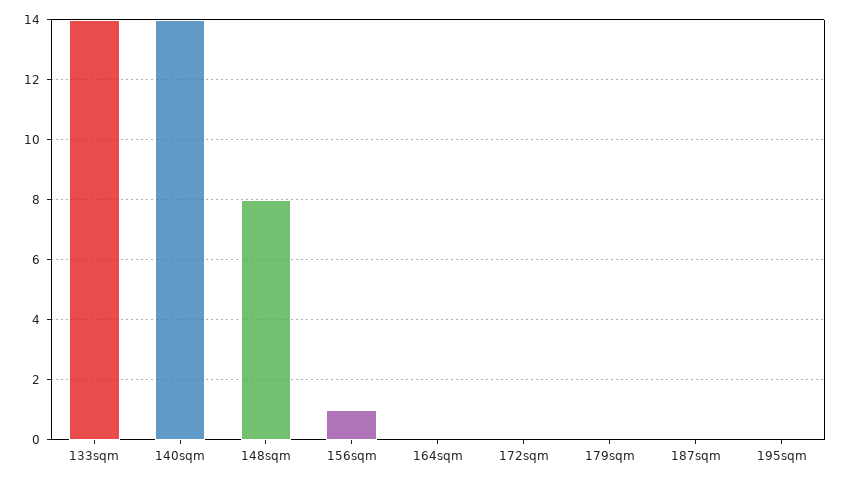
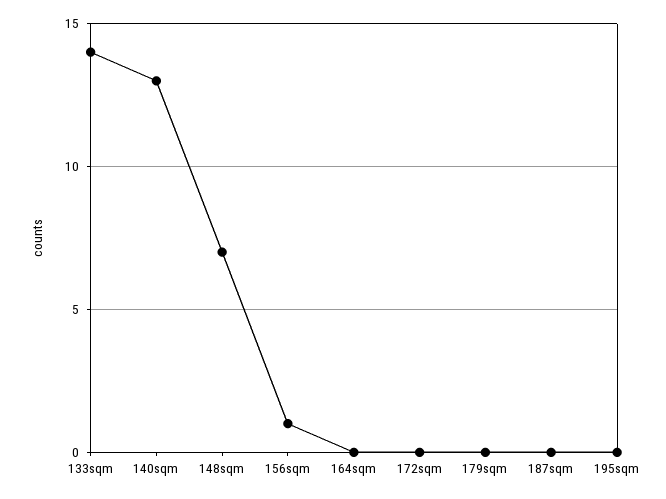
140sqm: 14 -> 13
148sqm: 8 -> 7

